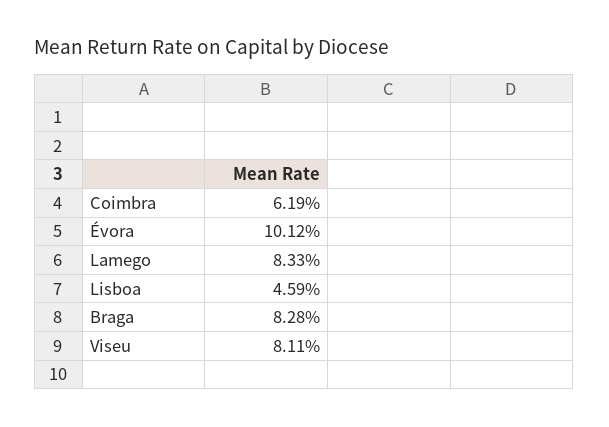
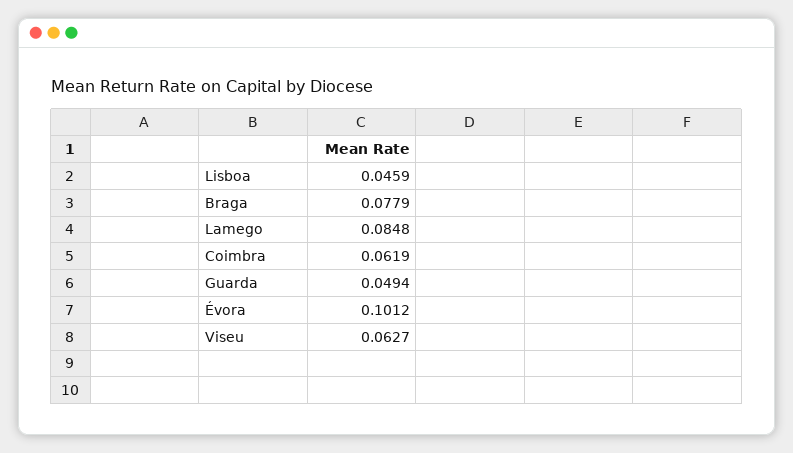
Lamego: 0.0833 -> 0.0848
Braga: 0.0828 -> 0.0779
Viseu: 0.0811 -> 0.0627
Guarda: none -> 0.0494

